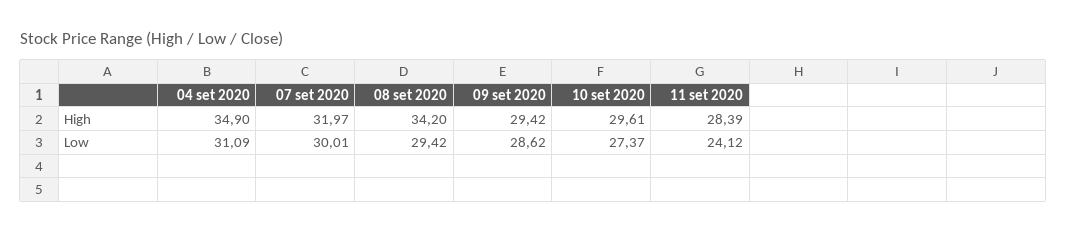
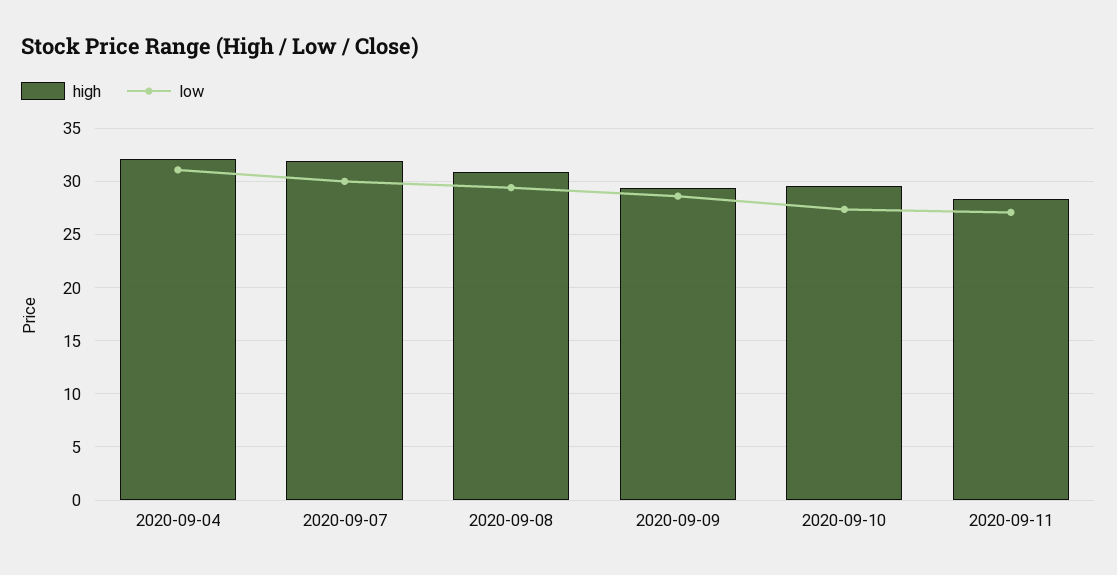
High, 04 set 2020: 34.9 -> 32
High, 08 set 2020: 34.2 -> 31
Low, 11 set 2020: 24.12 -> 27

